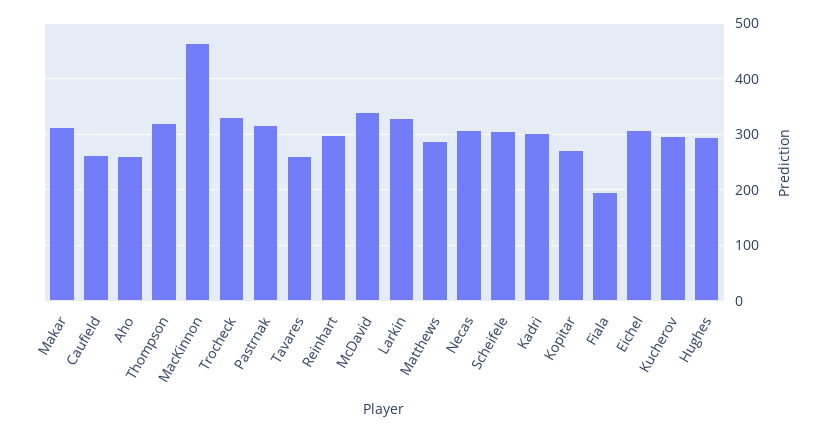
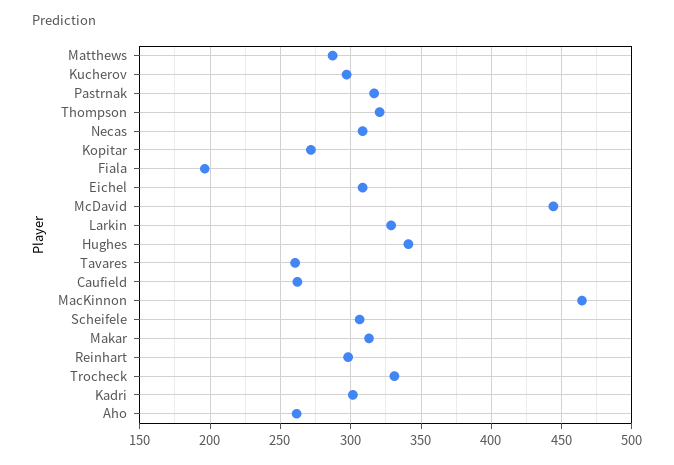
McDavid: 340 -> 445
Hughes: 300 -> 340

